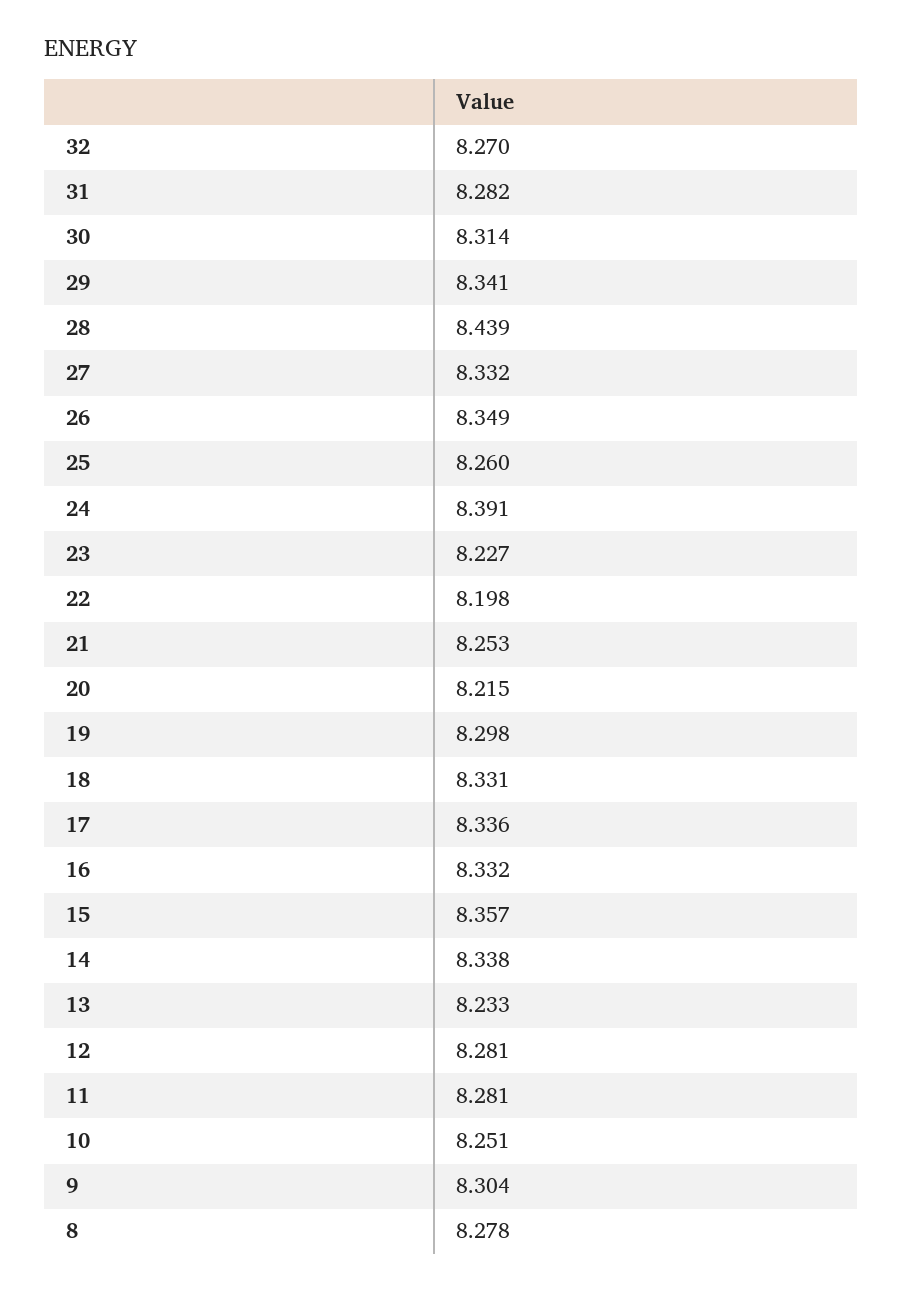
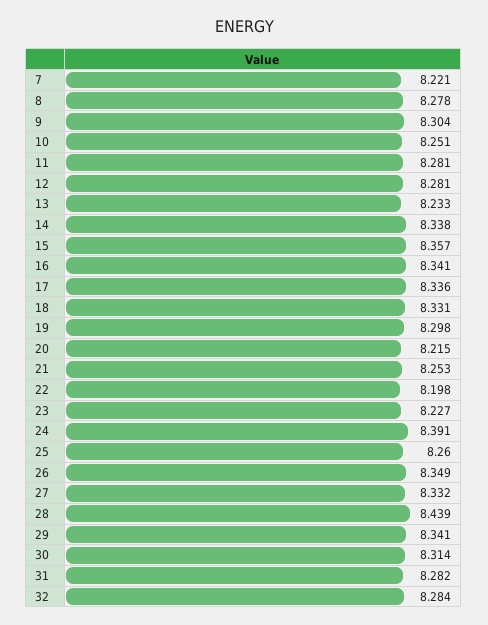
32: 8.27 -> 8.284
16: 8.332 -> 8.341
7: none -> 8.221

